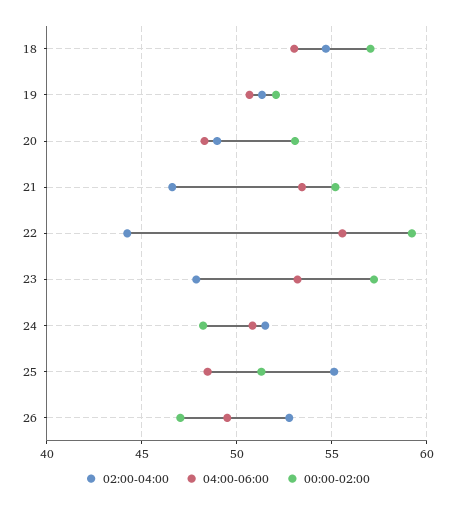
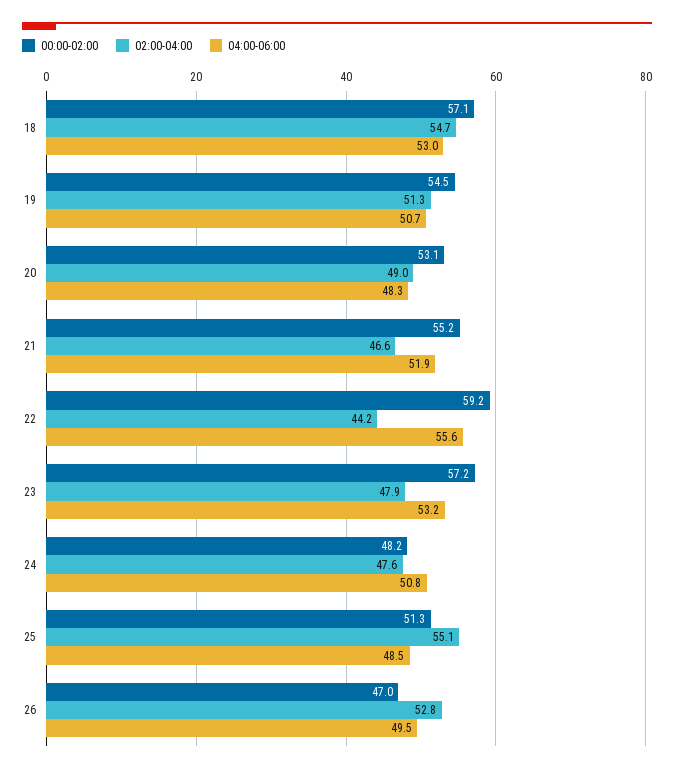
00:00-02:00, 19: 52 -> 54.5
04:00-06:00, 21: 53.5 -> 51.9
02:00-04:00, 24: 51.5 -> 47.6

